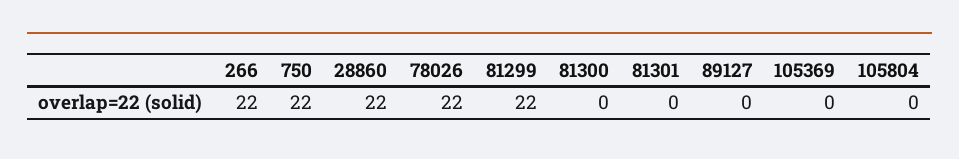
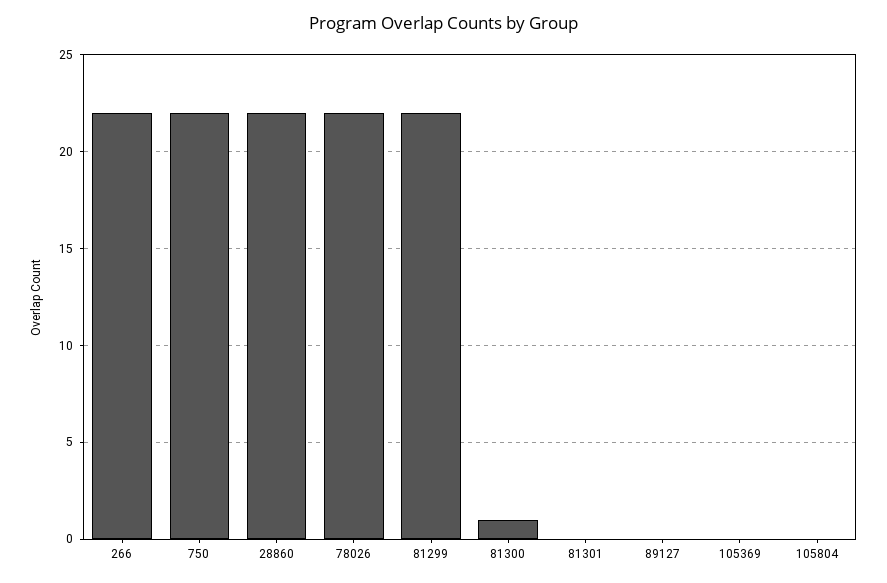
81300: 0 -> 1

